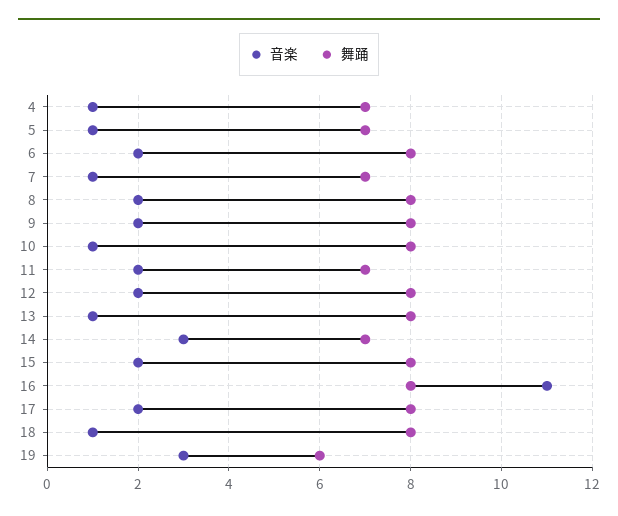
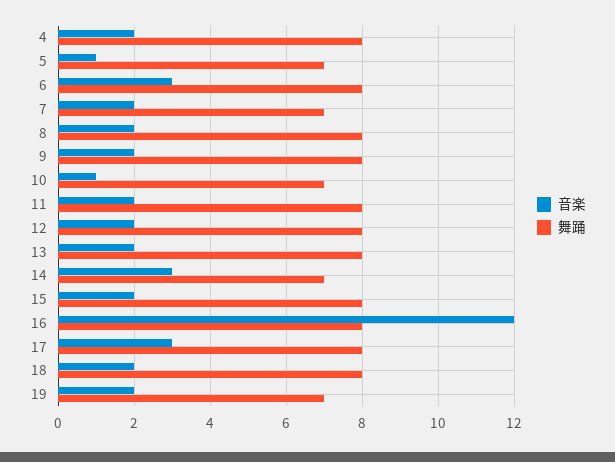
音楽, 4: 1 -> 2
舞踊, 4: 7 -> 8
音楽, 6: 2 -> 3
音楽, 7: 1 -> 2
舞踊, 10: 8 -> 7
舞踊, 11: 7 -> 8
音楽, 13: 1 -> 2
音楽, 16: 11 -> 12
音楽, 17: 2 -> 3
音楽, 18: 1 -> 2
音楽, 19: 3 -> 2
舞踊, 19: 6 -> 7

